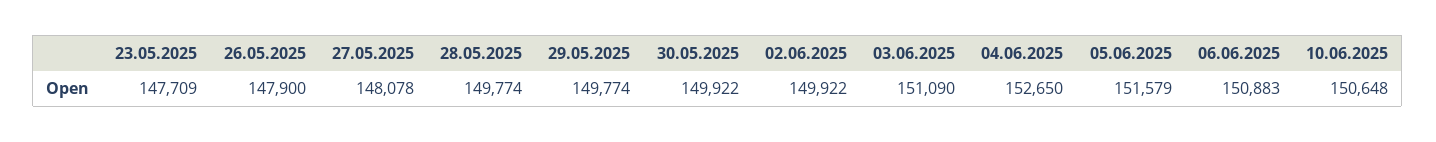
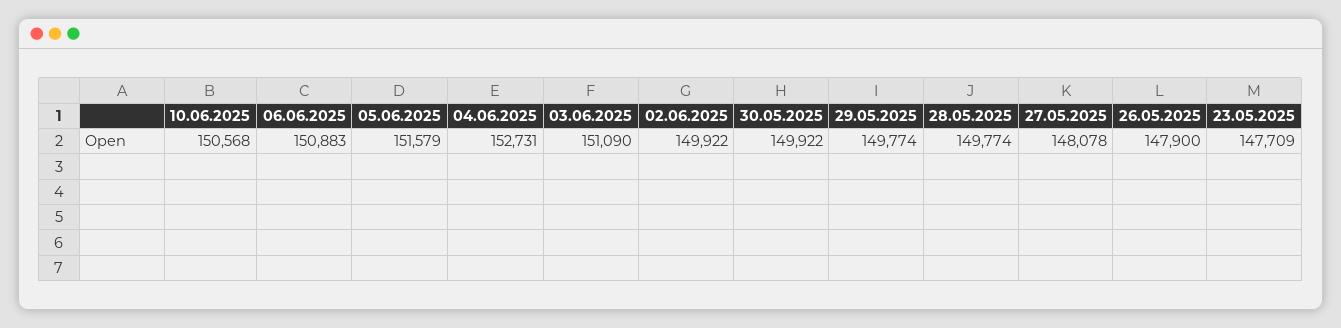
04.06.2025: 152650 -> 152731
10.06.2025: 150648 -> 150568

